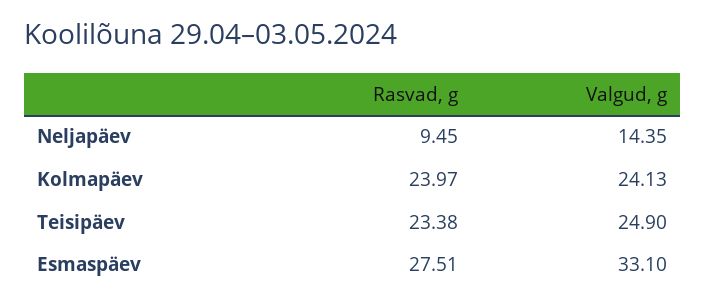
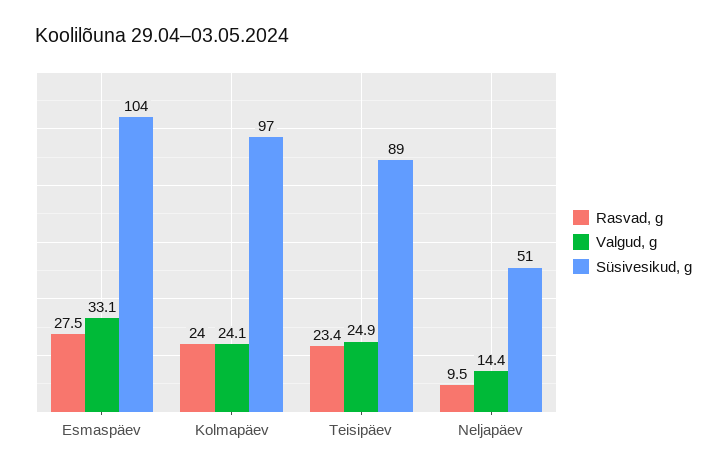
Süsivesikud, g, Esmaspäev: none -> 104
Süsivesikud, g, Kolmapäev: none -> 97
Süsivesikud, g, Teisipäev: none -> 89
Süsivesikud, g, Neljapäev: none -> 51

